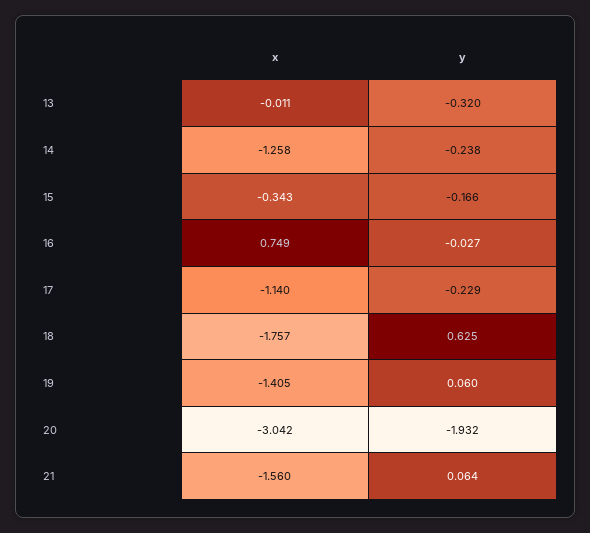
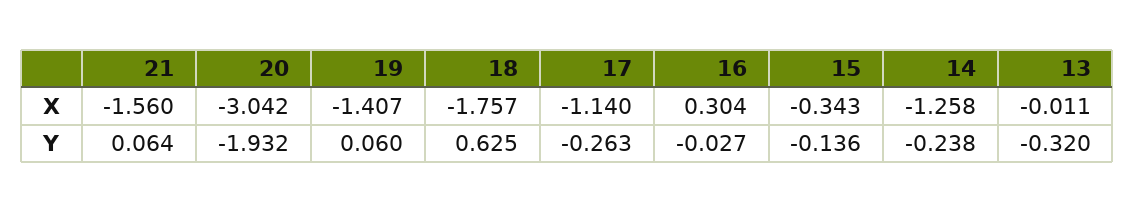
y, 15: -0.166 -> -0.136
x, 16: 0.749 -> 0.304
y, 17: -0.229 -> -0.263
x, 19: -1.405 -> -1.407

